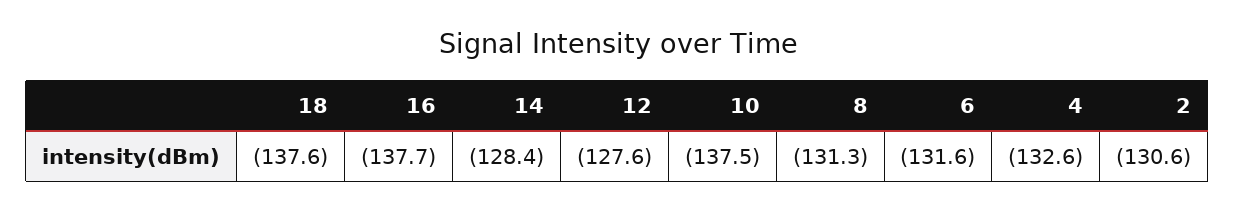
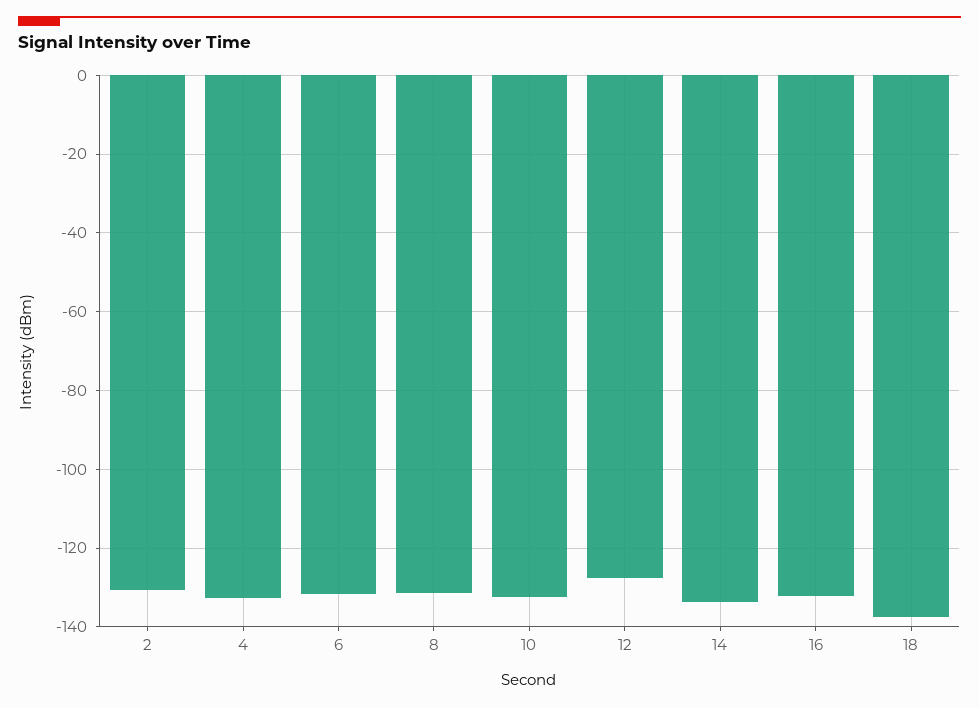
16: -137.7 -> -132
14: -128.4 -> -134
10: -137.5 -> -132

